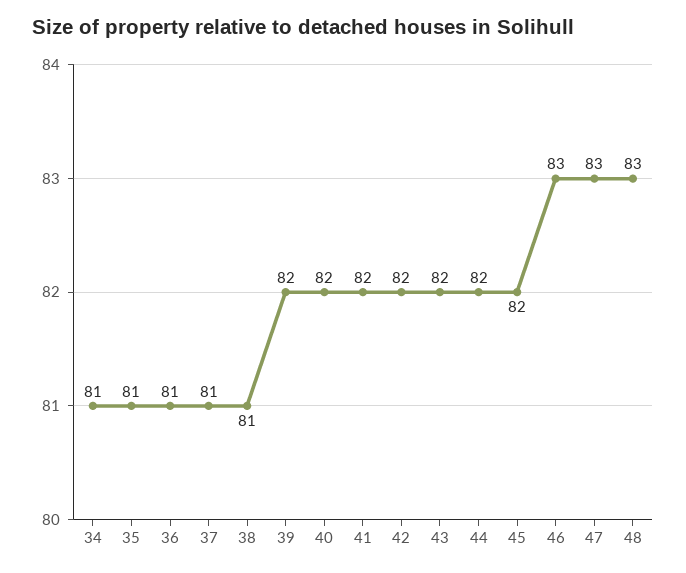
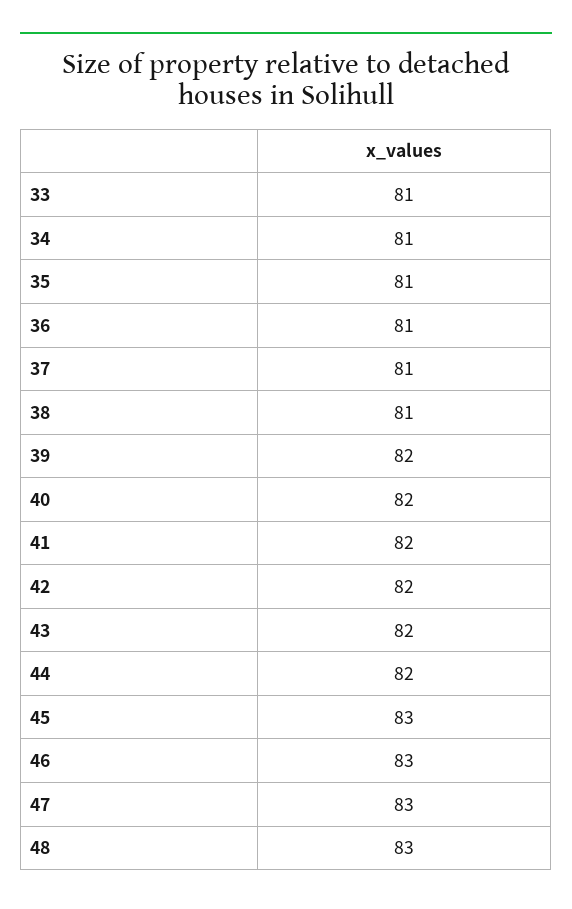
45: 82 -> 83
33: none -> 81

